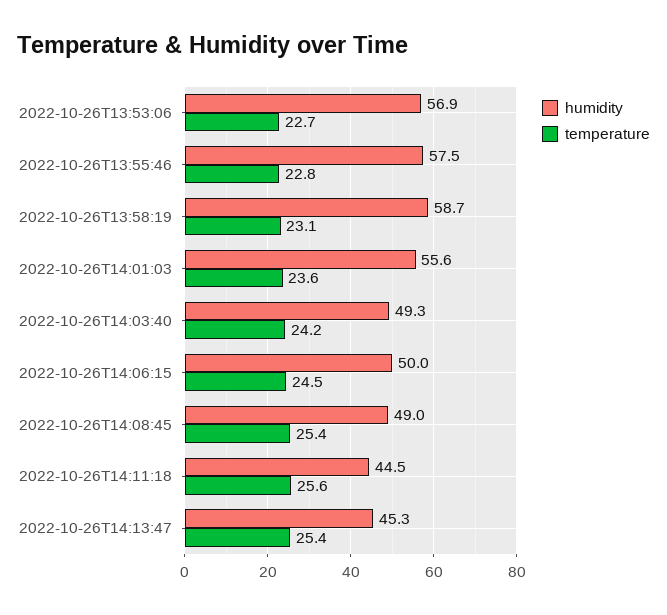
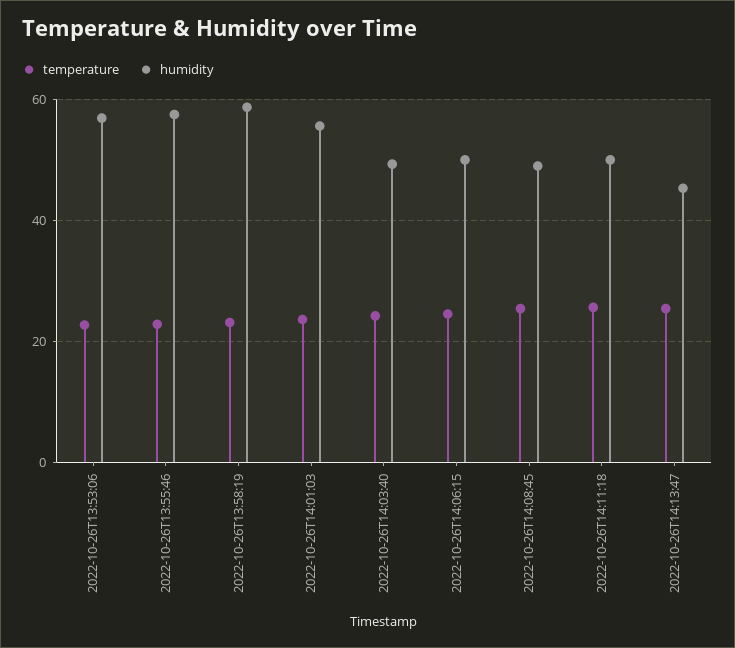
humidity, 2022-10-26T14:11:18: 44.5 -> 50

